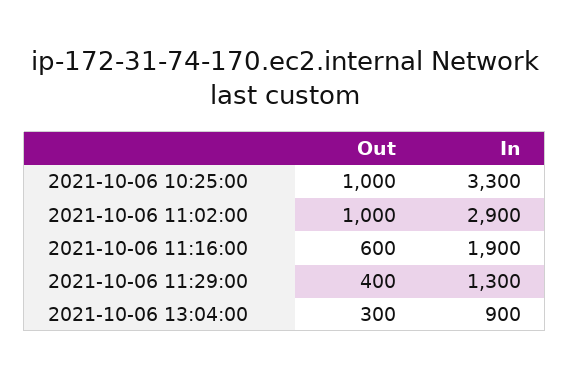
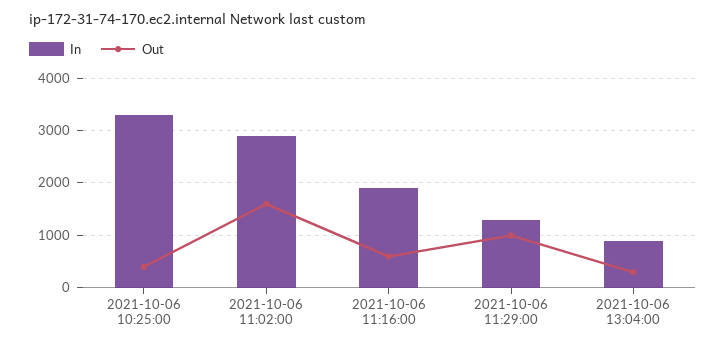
Out, 2021-10-06 10:25:00: 1000 -> 400
Out, 2021-10-06 11:02:00: 1000 -> 1600
Out, 2021-10-06 11:29:00: 400 -> 1000

